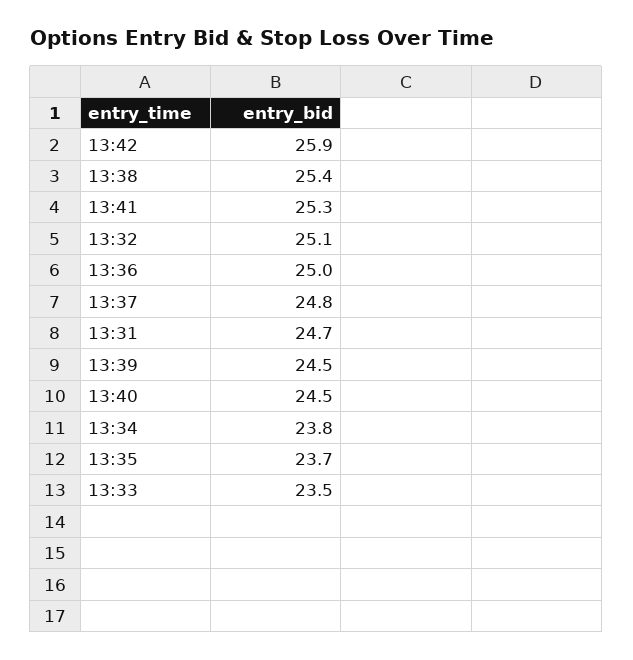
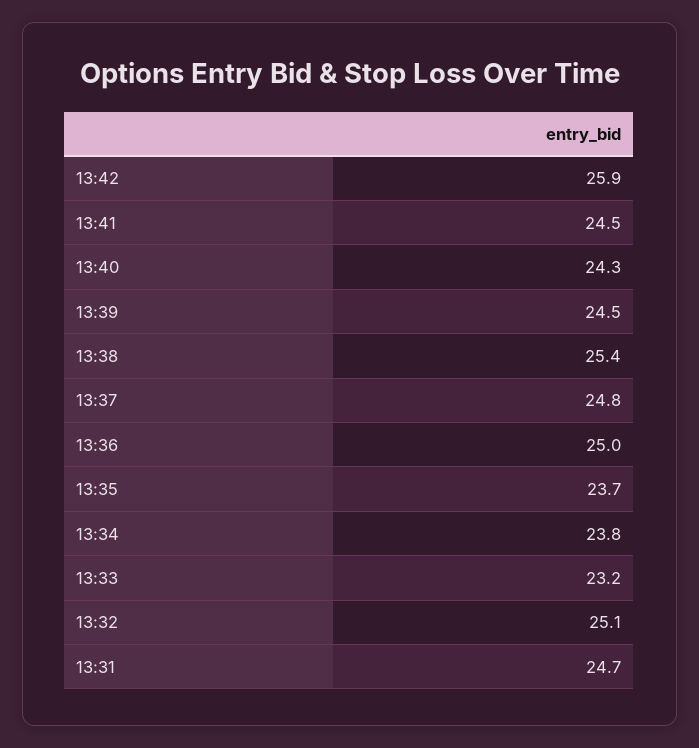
13:41: 25.3 -> 24.5
13:40: 24.5 -> 24.3
13:33: 23.5 -> 23.2

